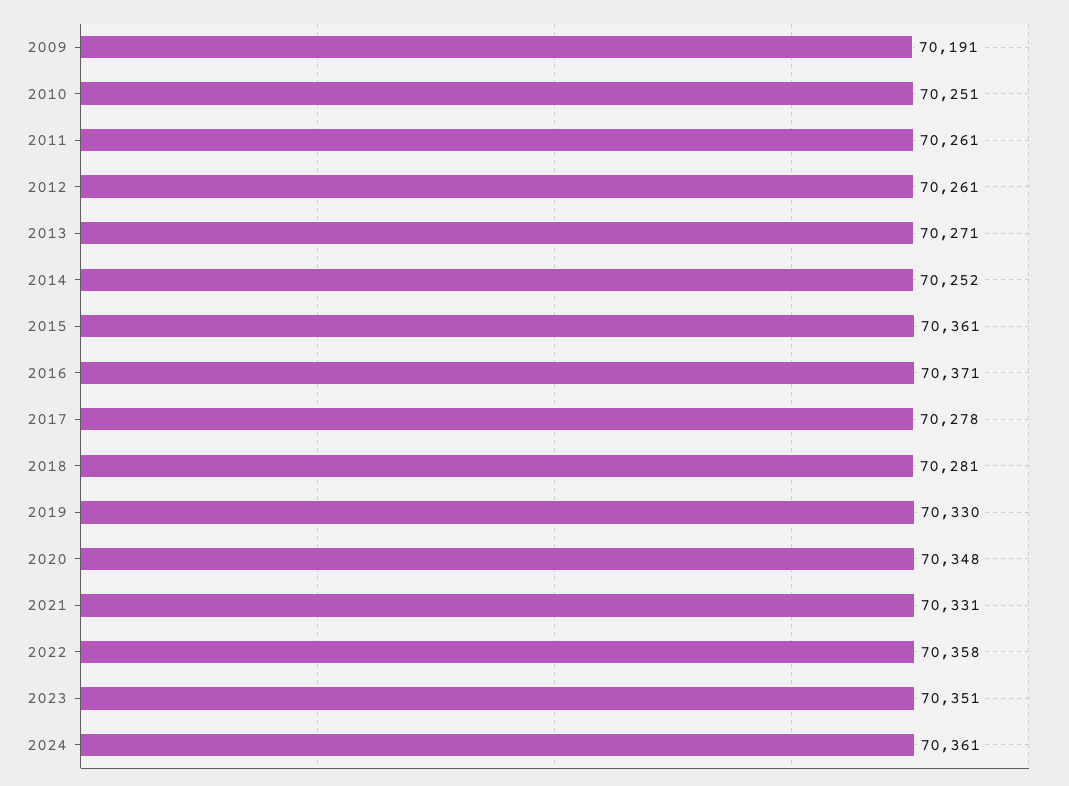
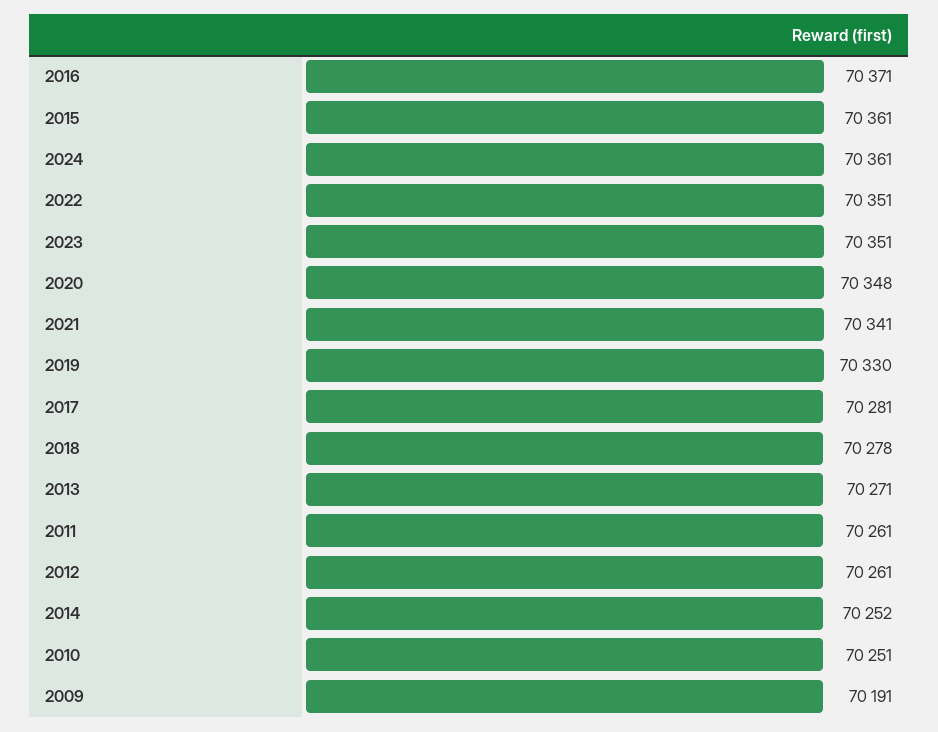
2017: 70278 -> 70281
2018: 70281 -> 70278
2021: 70331 -> 70341
2022: 70358 -> 70351

